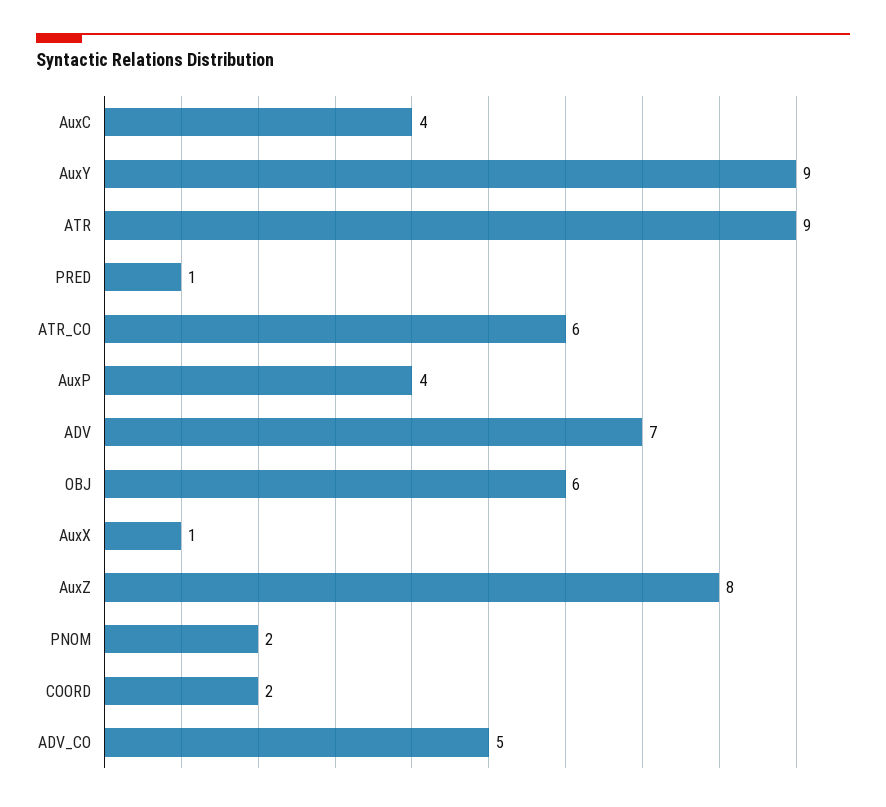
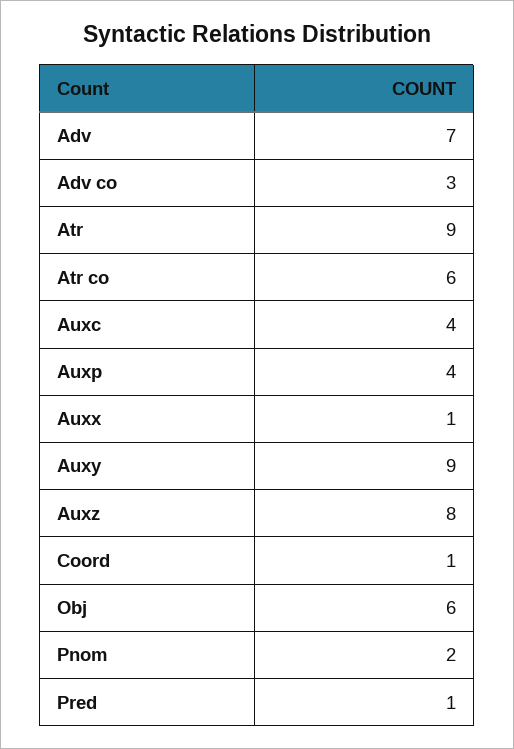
COORD: 2 -> 1
ADV_CO: 5 -> 3

